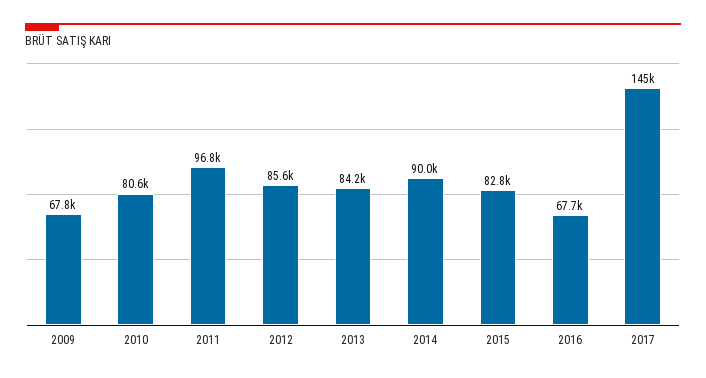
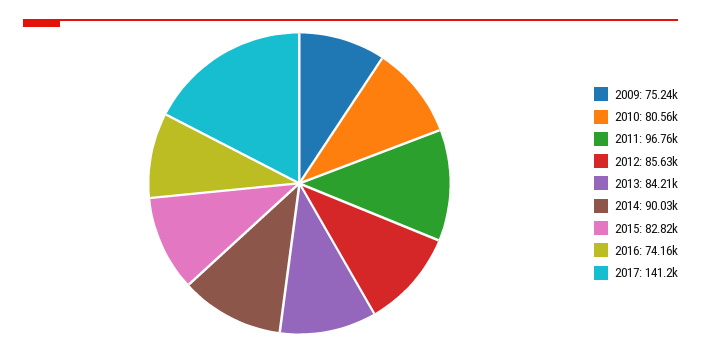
2009: 67800 -> 75240
2016: 67700 -> 74160
2017: 145000 -> 141200

